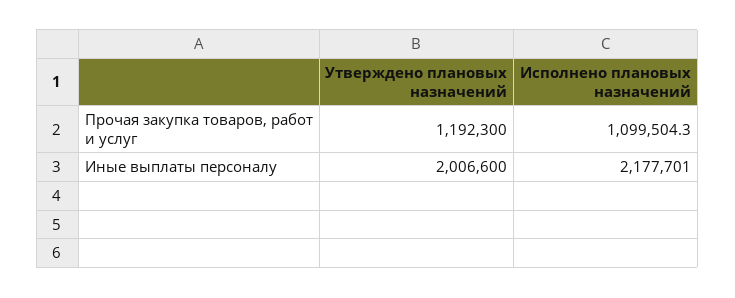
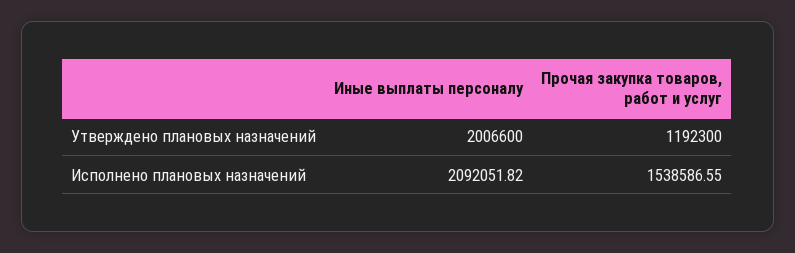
Исполнено плановых назначений, Прочая закупка товаров, работ и услуг: 1099504.3 -> 1538586.55
Исполнено плановых назначений, Иные выплаты персоналу: 2177701 -> 2092051.82

